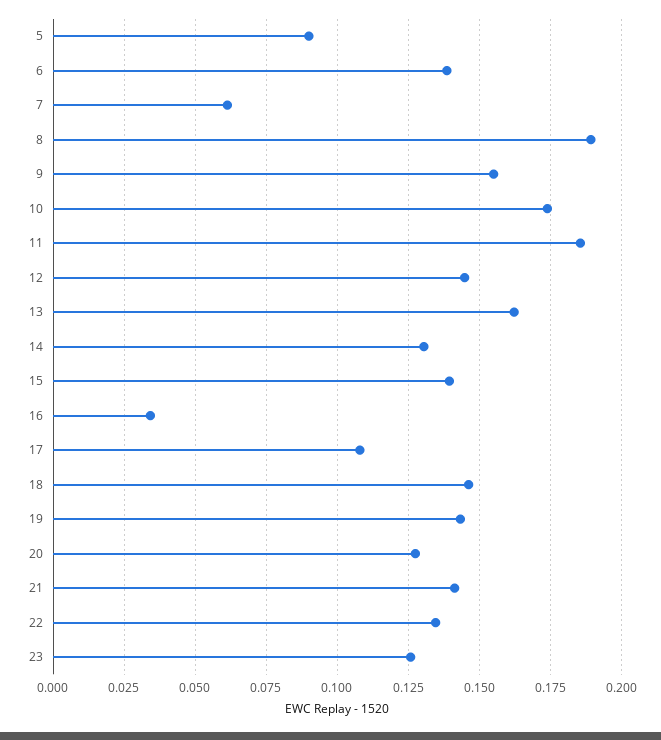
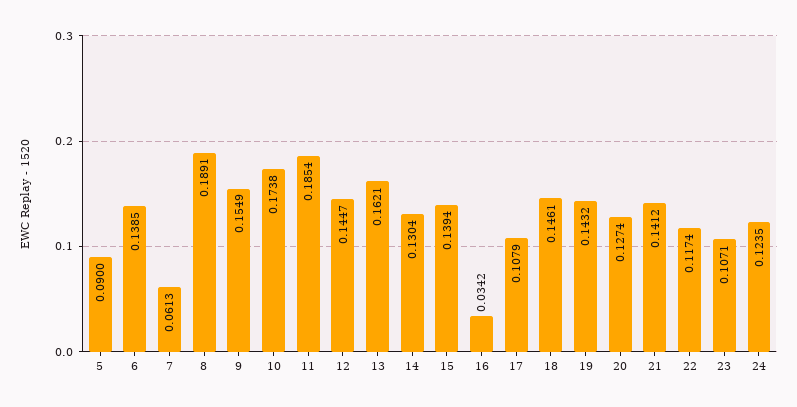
22: 0.135 -> 0.1174
23: 0.125 -> 0.1071
24: none -> 0.1235

